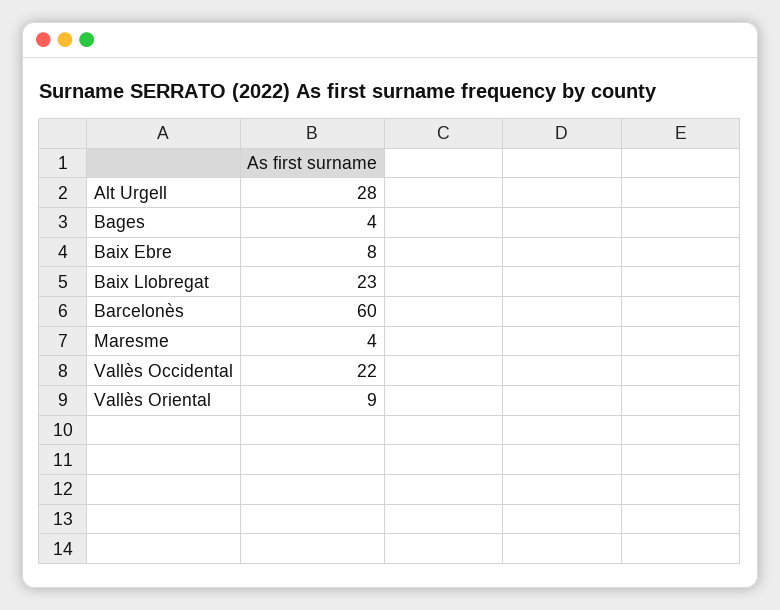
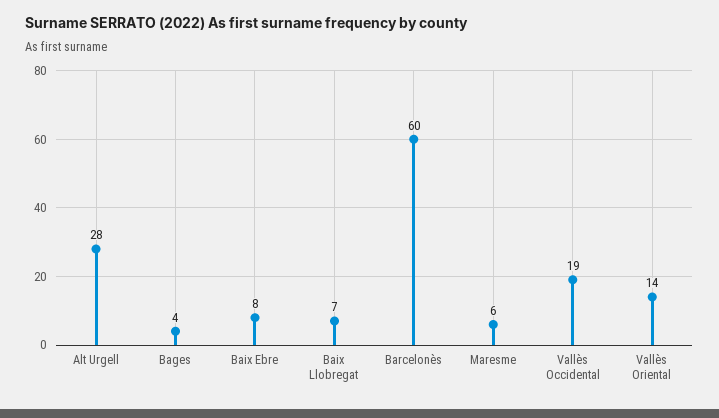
Baix Llobregat: 23 -> 7
Maresme: 4 -> 6
Vallès Occidental: 22 -> 19
Vallès Oriental: 9 -> 14

